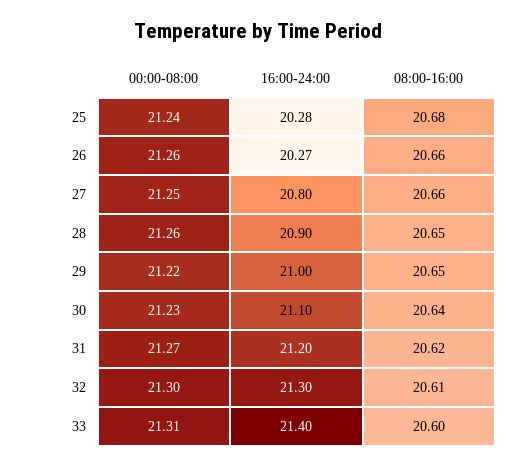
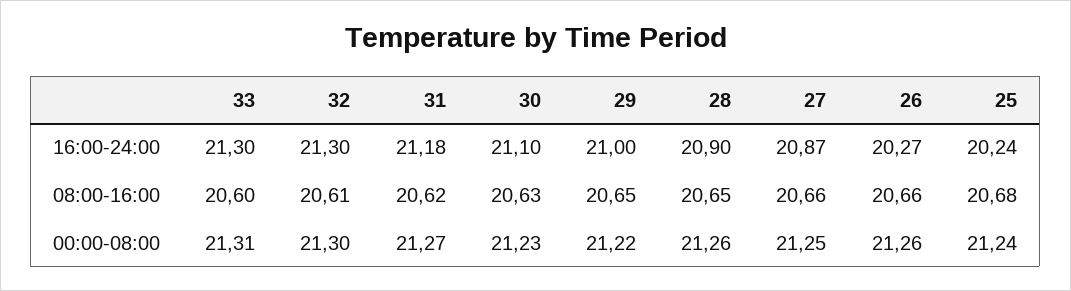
16:00-24:00, 25: 20.28 -> 20.24
16:00-24:00, 27: 20.8 -> 20.87
08:00-16:00, 30: 20.64 -> 20.63
16:00-24:00, 31: 21.2 -> 21.18
16:00-24:00, 33: 21.4 -> 21.3

